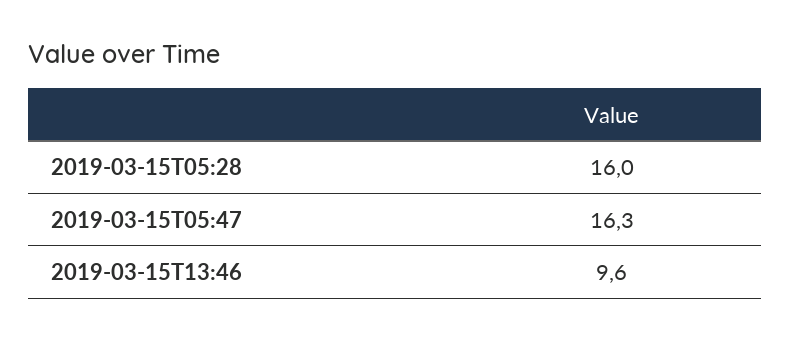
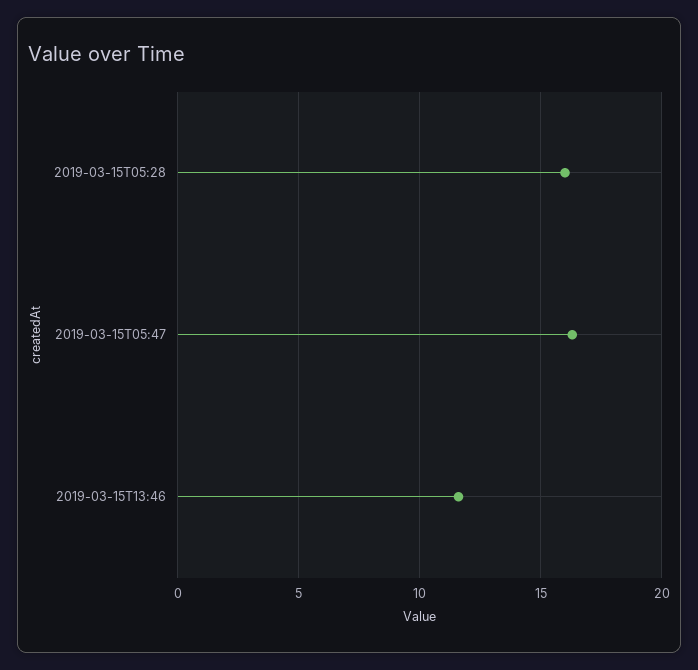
2019-03-15T13:46: 9.6 -> 11.5

